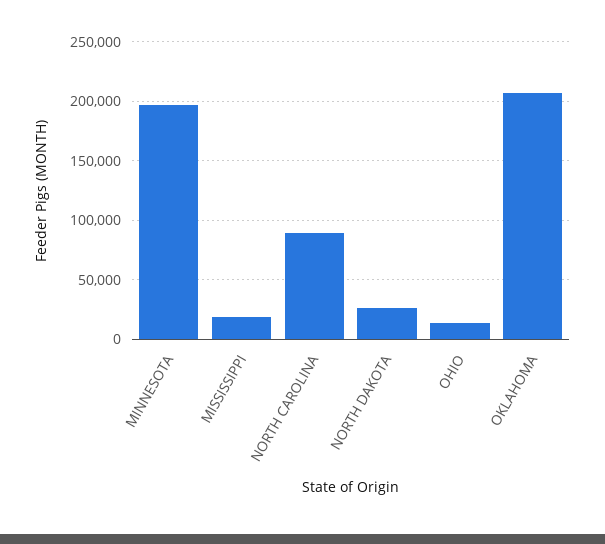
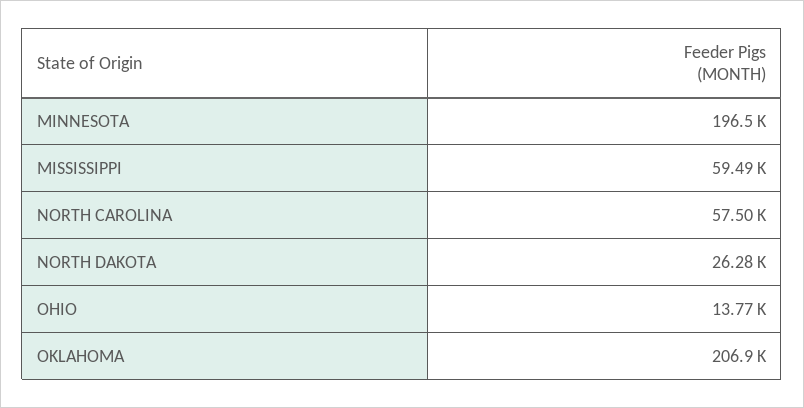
MISSISSIPPI: 20000 -> 59490
NORTH CAROLINA: 90000 -> 57500

